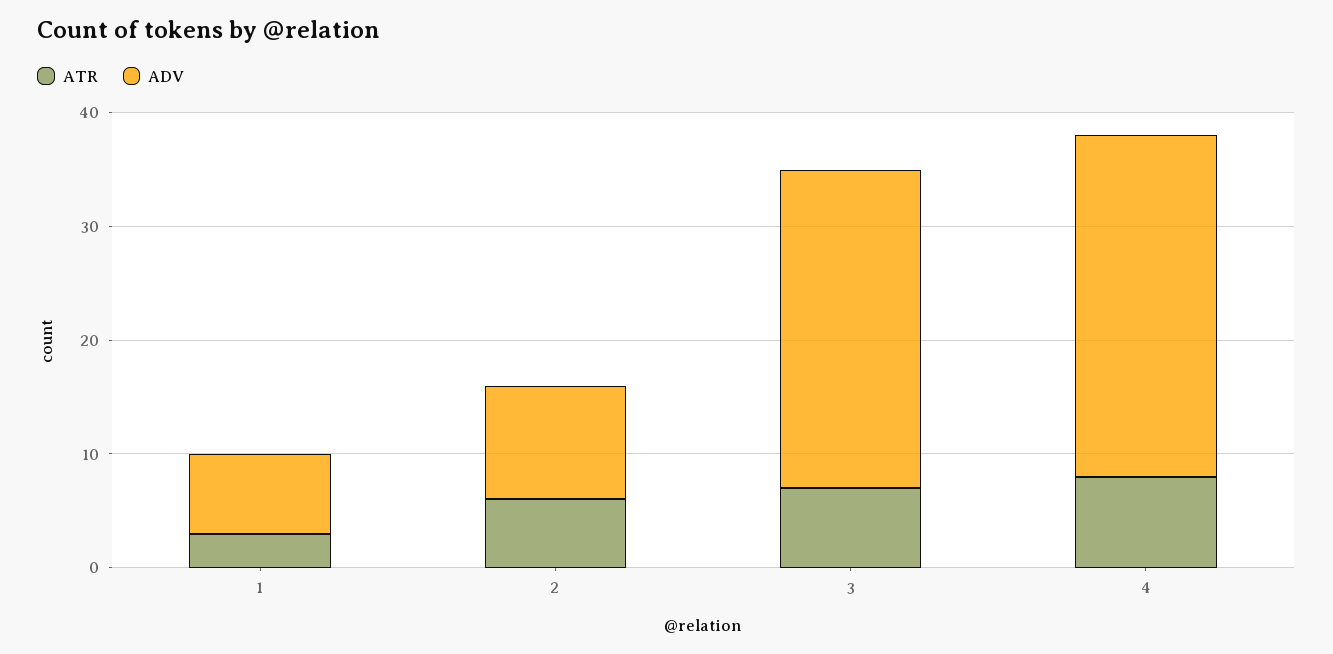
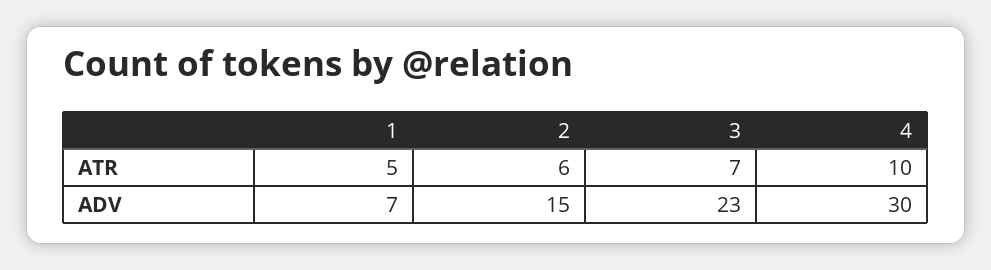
ATR, 1: 3 -> 5
ADV, 2: 10 -> 15
ADV, 3: 28 -> 23
ATR, 4: 8 -> 10

